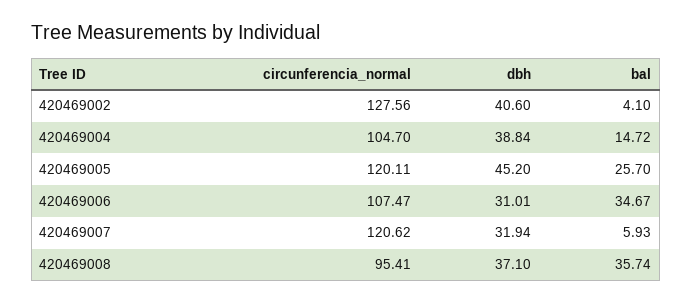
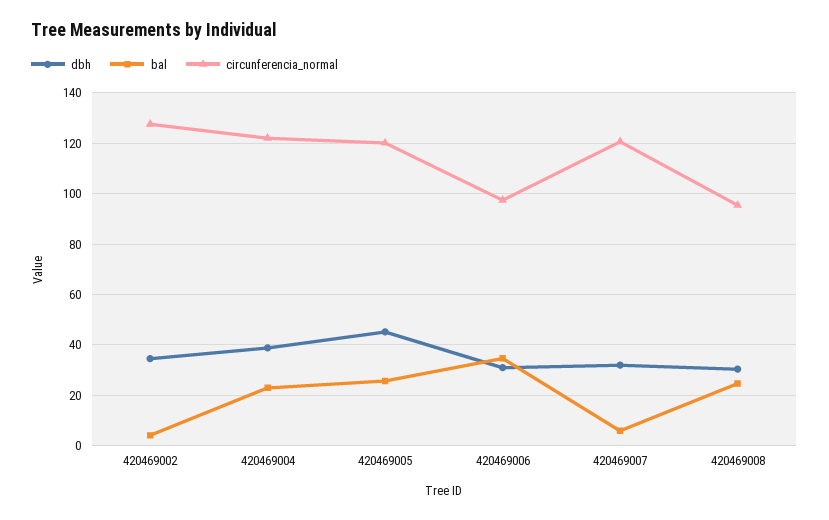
dbh, 420469002: 40.6 -> 35
circunferencia_normal, 420469004: 104.7 -> 122.5
bal, 420469004: 14.72 -> 22.5
circunferencia_normal, 420469006: 107.47 -> 97.5
dbh, 420469008: 37.1 -> 30
bal, 420469008: 35.74 -> 25

